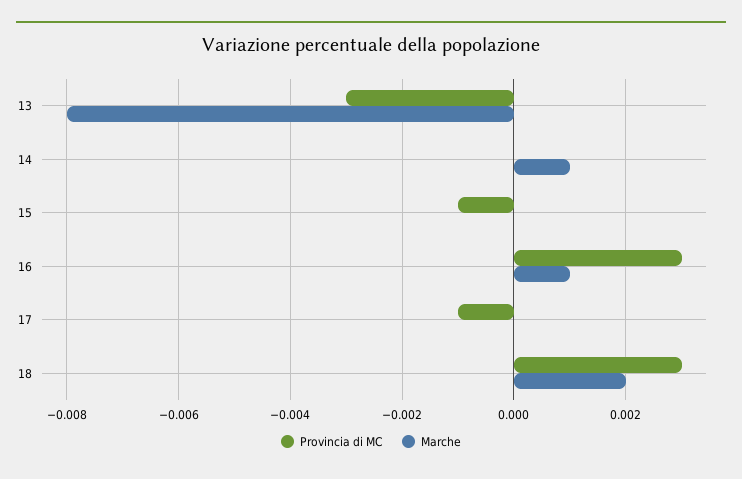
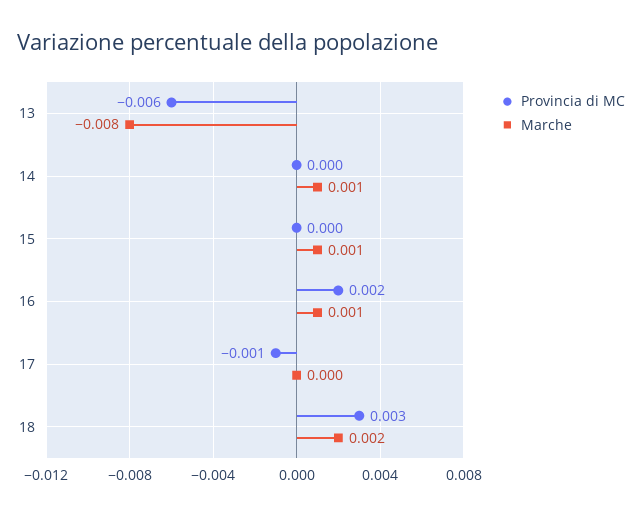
Provincia di MC, 13: -0.003 -> -0.006
Provincia di MC, 15: -0.001 -> 0
Marche, 15: 0 -> 0.001
Provincia di MC, 16: 0.003 -> 0.002

